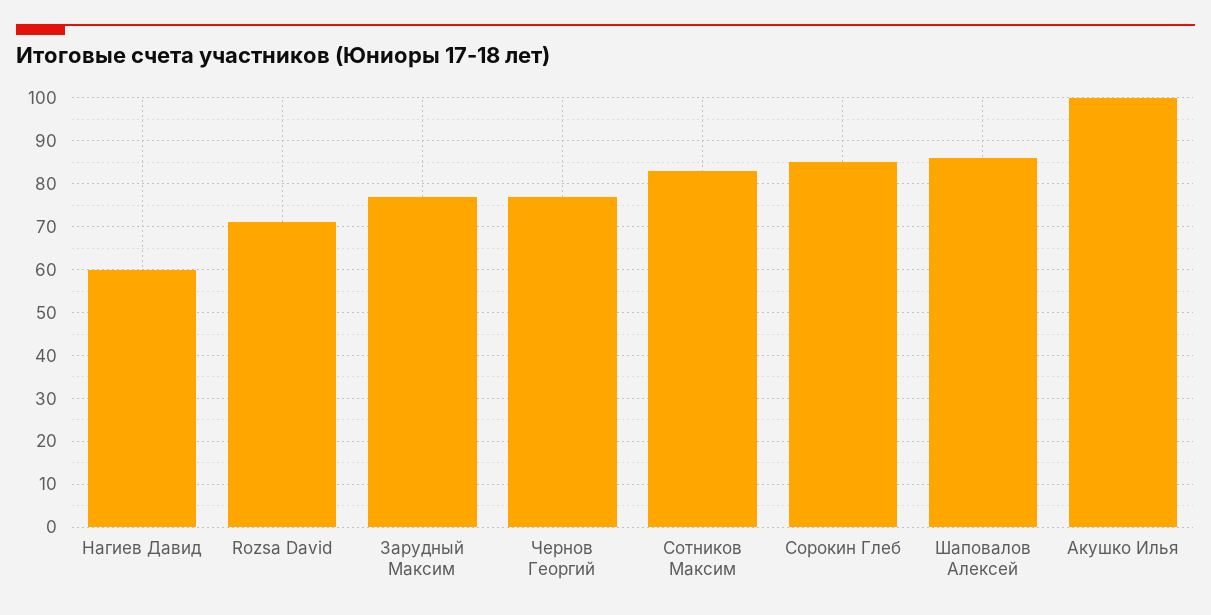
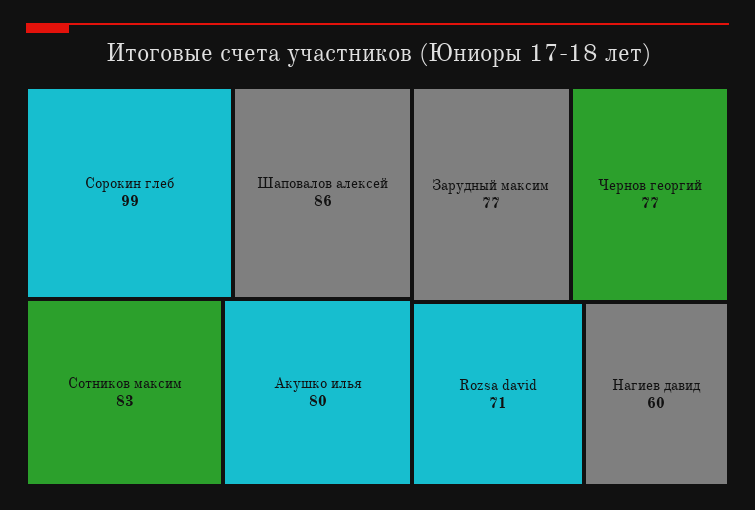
Сорокин Глеб: 85 -> 99
Акушко Илья: 100 -> 80

